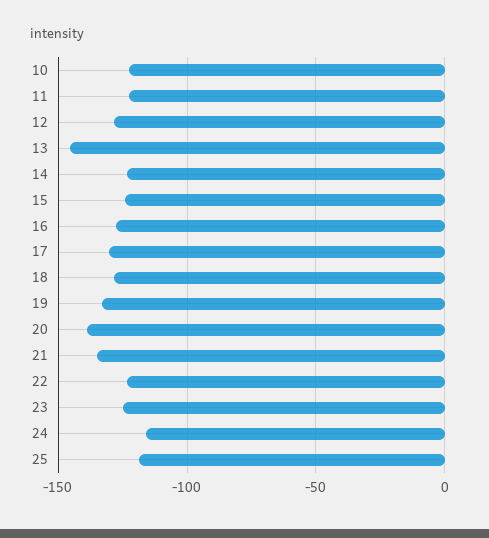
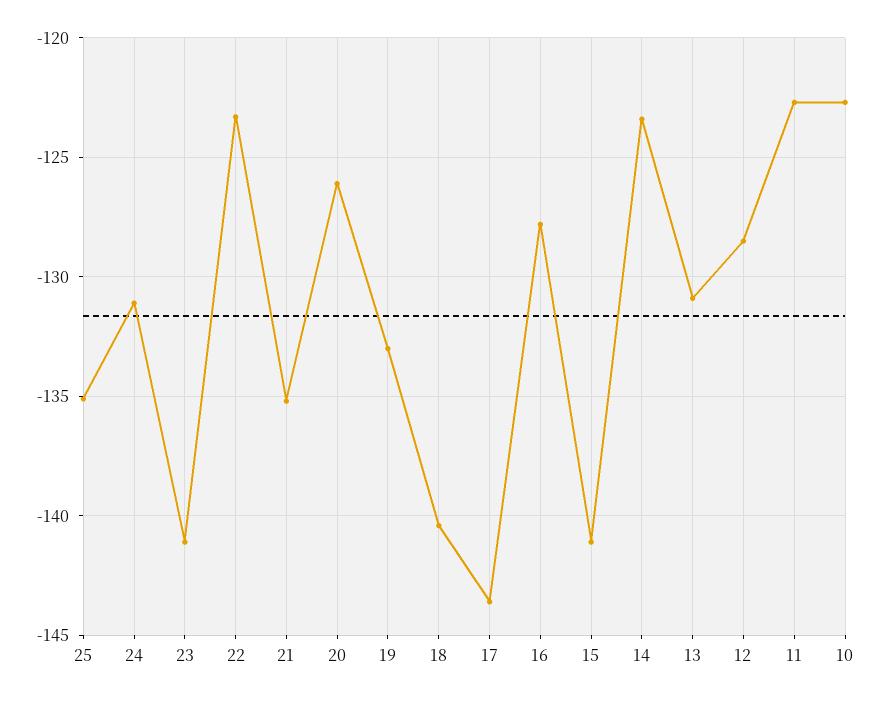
13: -145 -> -131
15: -125 -> -141
17: -130 -> -143.5
18: -130 -> -140.5
20: -140 -> -126
23: -125 -> -141
24: -115 -> -131
25: -120 -> -135

